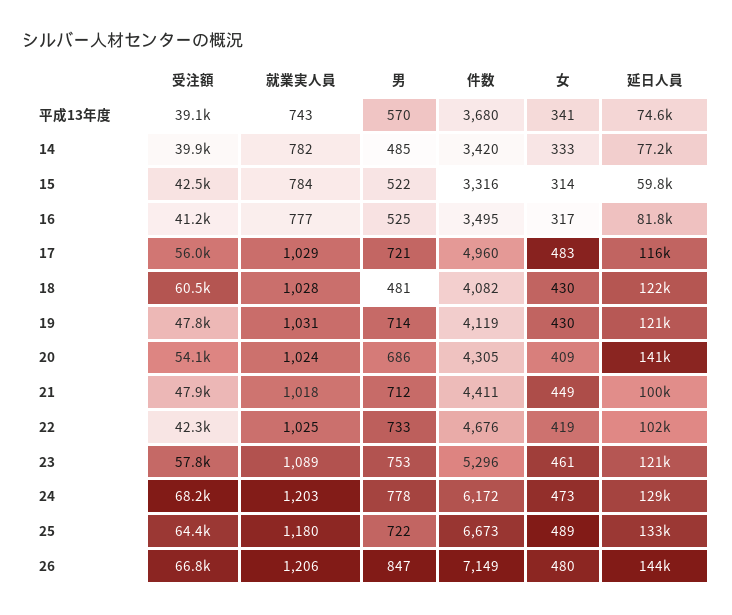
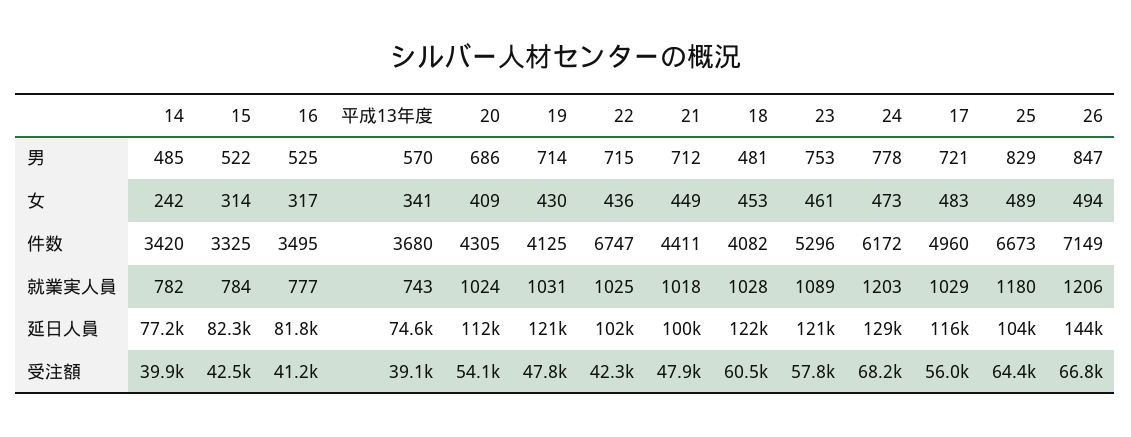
女, 14: 333 -> 242
件数, 15: 3316 -> 3325
延日人員, 15: 59800 -> 82300
女, 18: 430 -> 453
件数, 19: 4119 -> 4125
延日人員, 20: 141000 -> 112000
男, 22: 733 -> 715
件数, 22: 4676 -> 6747
女, 22: 419 -> 436
男, 25: 722 -> 829
延日人員, 25: 133000 -> 104000
女, 26: 480 -> 494

